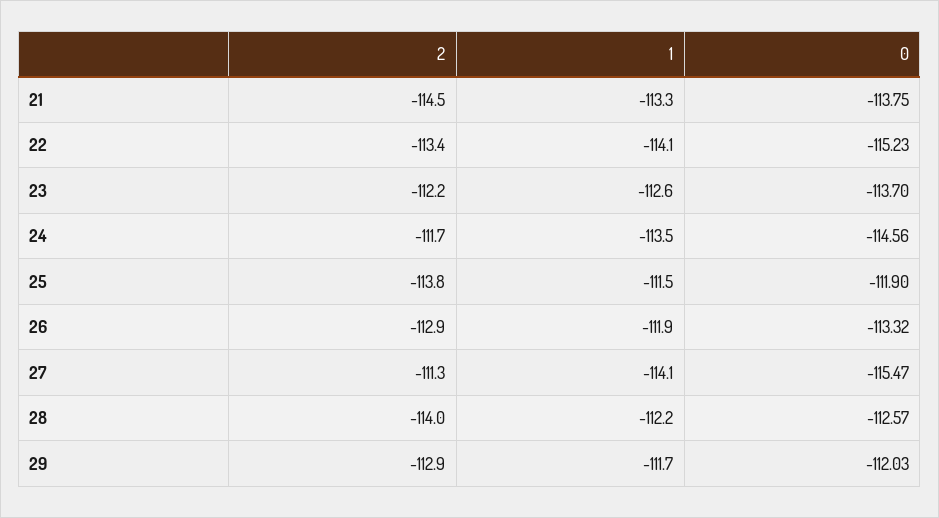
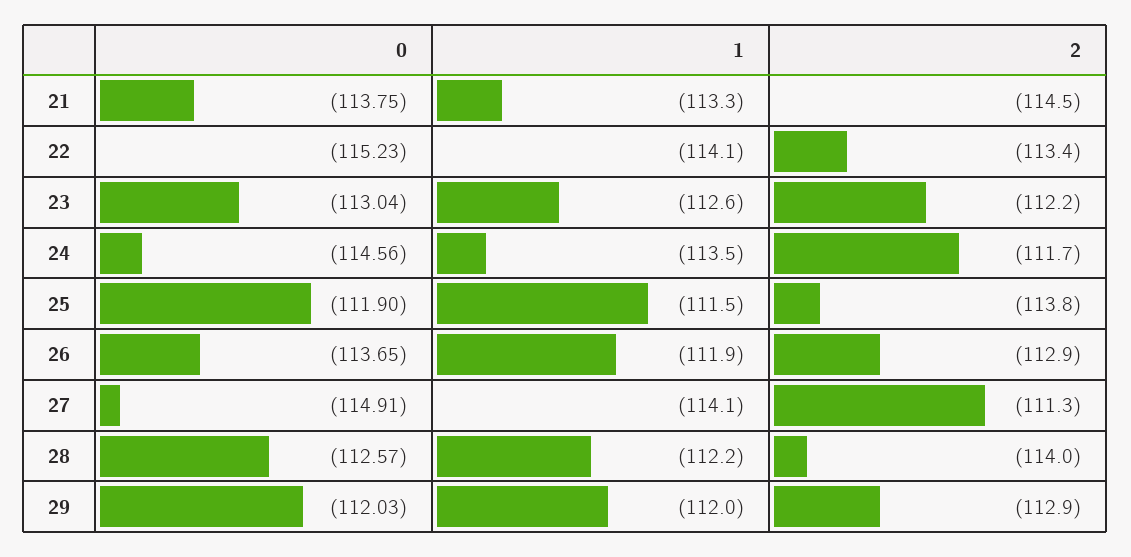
0, 23: -113.7 -> -113.04
0, 26: -113.32 -> -113.65
0, 27: -115.47 -> -114.91
1, 29: -111.7 -> -112

